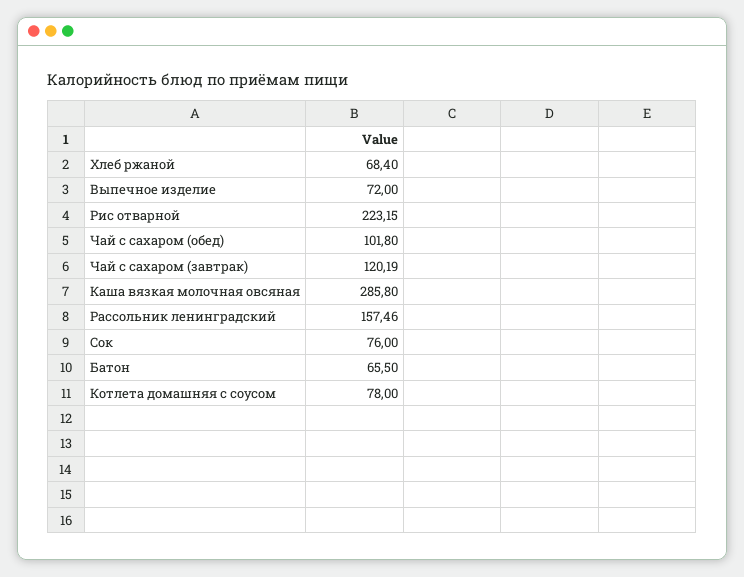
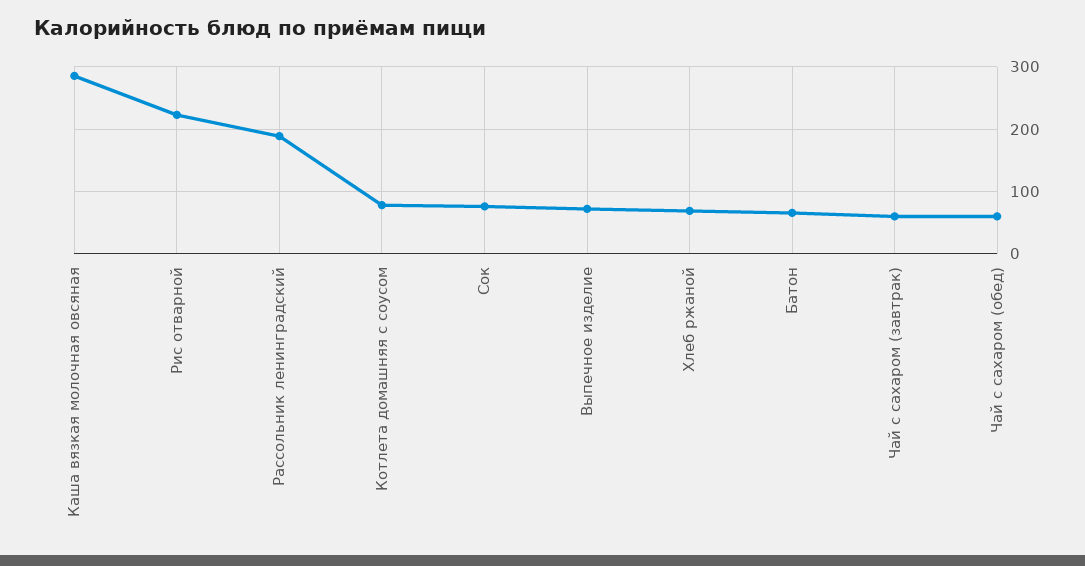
Чай с сахаром (обед): 101.8 -> 60
Чай с сахаром (завтрак): 120.19 -> 60
Рассольник ленинградский: 157.46 -> 190

